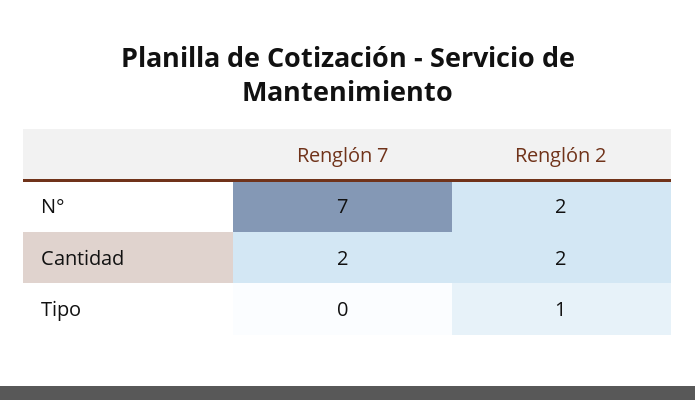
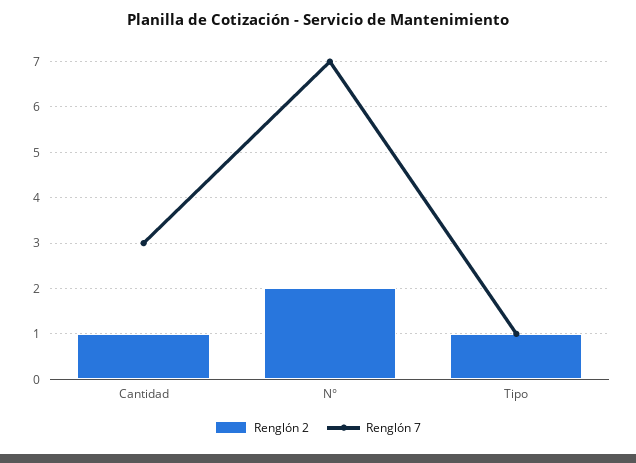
Renglón 7, Cantidad: 2 -> 3
Renglón 2, Cantidad: 2 -> 1
Renglón 7, Tipo: 0 -> 1

